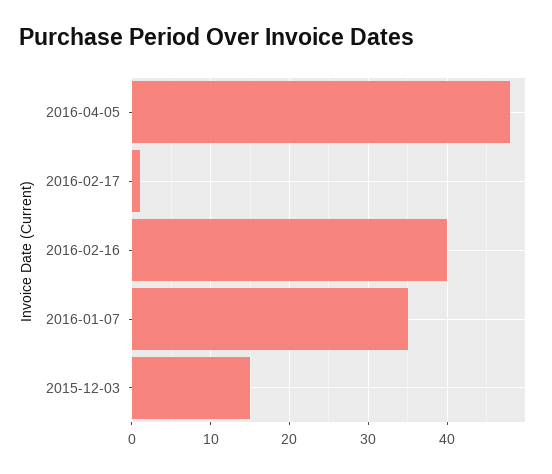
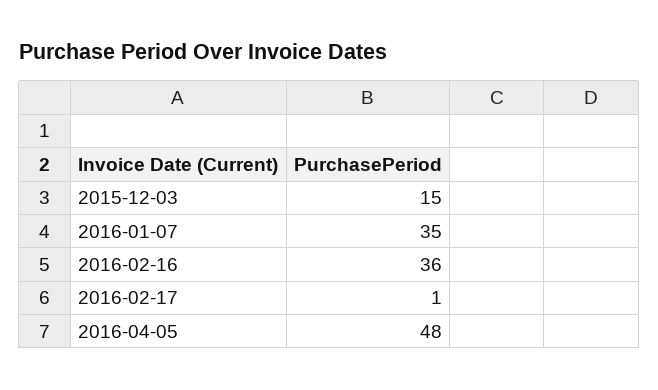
2016-02-16: 40 -> 36

